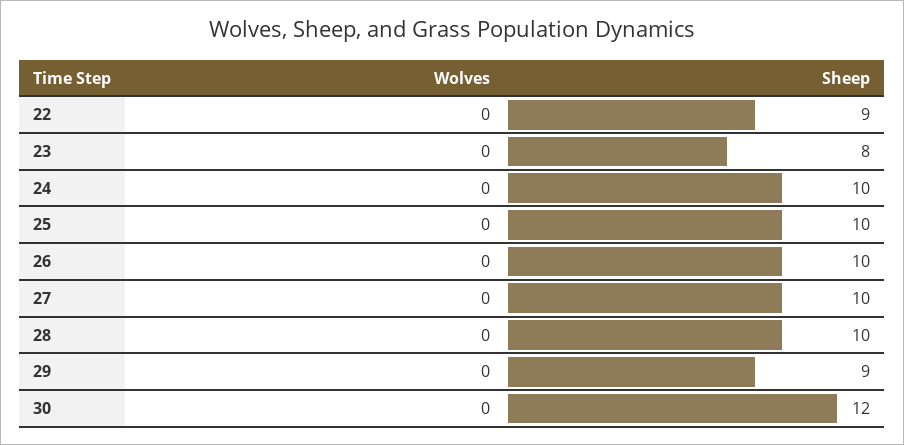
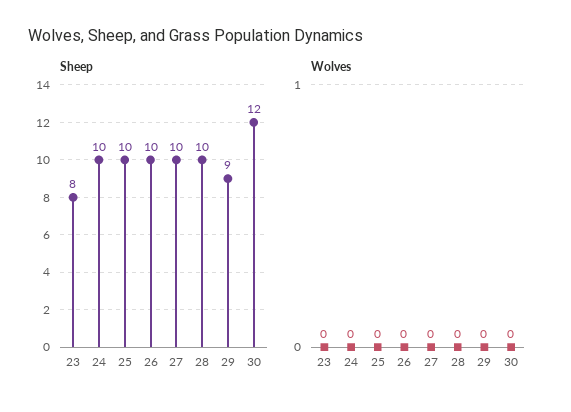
Wolves, 22: 0 -> none
Sheep, 22: 9 -> none

